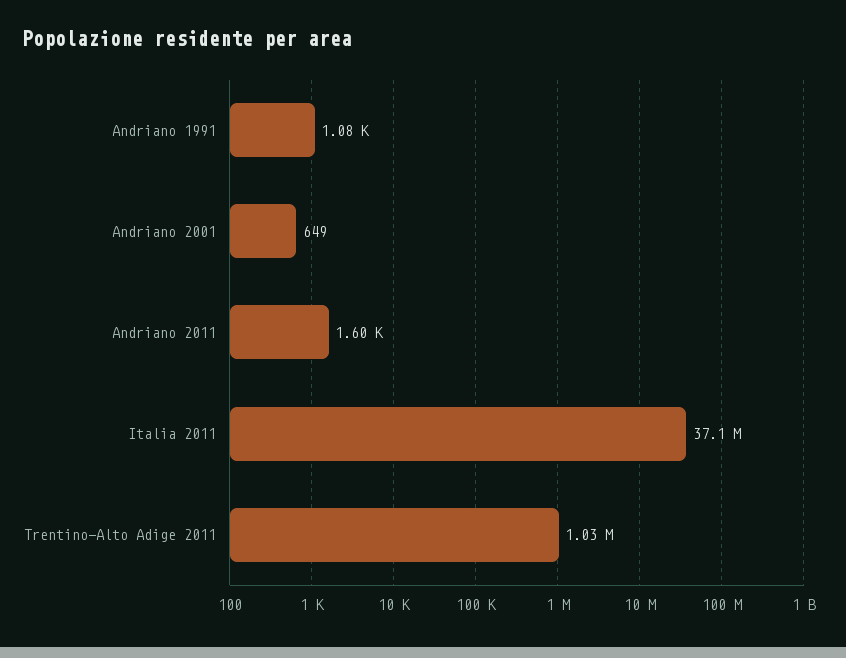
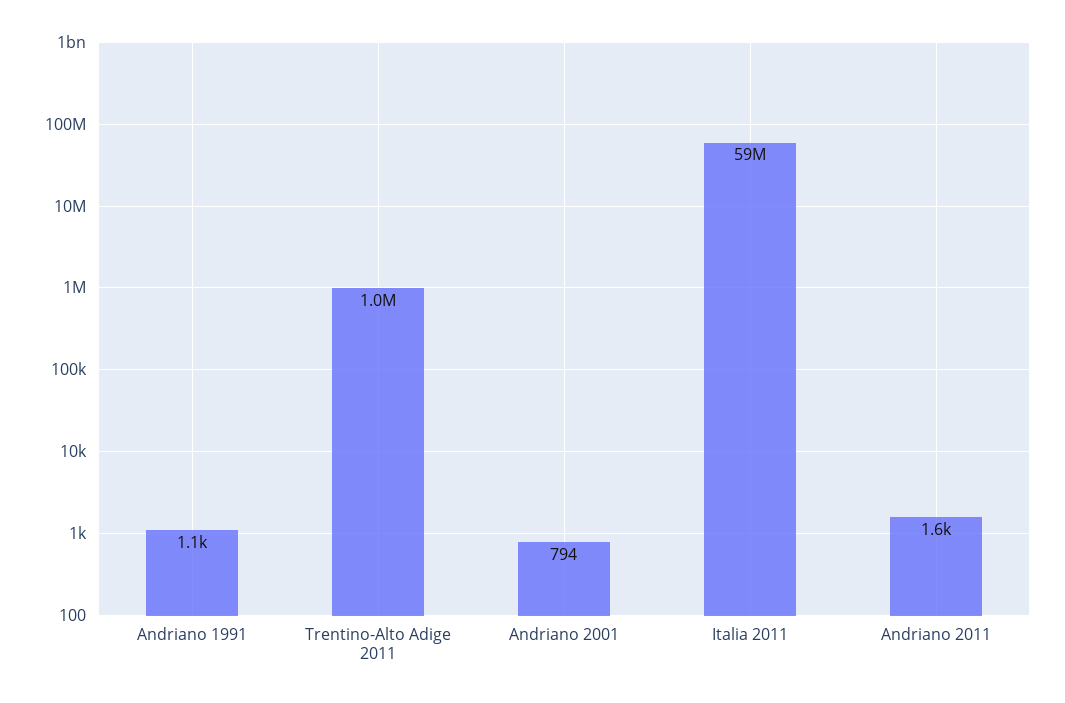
Andriano 2001: 649 -> 794
Italia 2011: 37100000 -> 59000000

